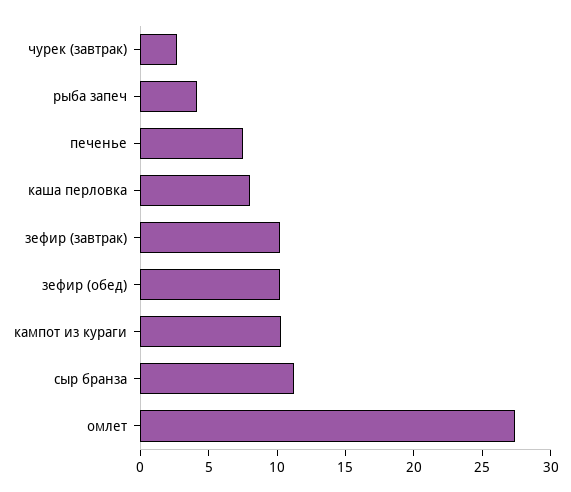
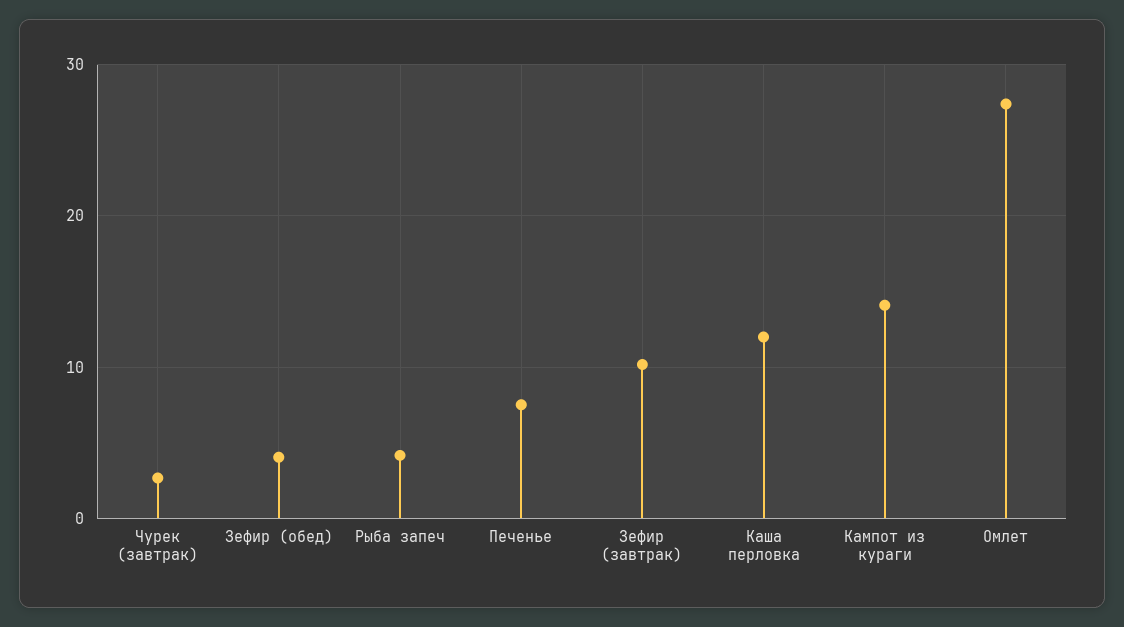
каша перловка: 8 -> 12
зефир (обед): 10 -> 4
кампот из кураги: 10 -> 14
сыр бранза: 11 -> none

